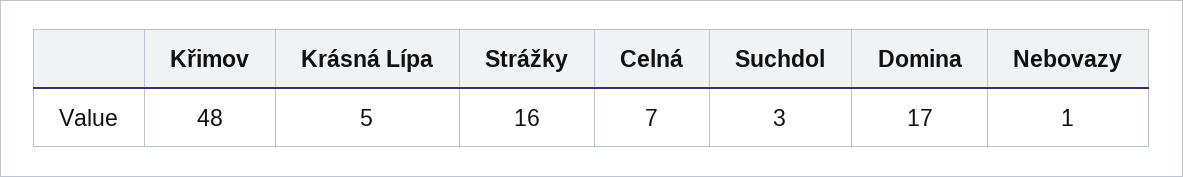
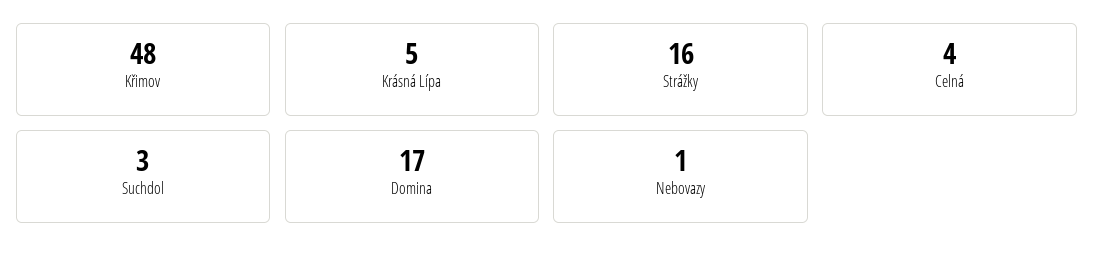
Celná: 7 -> 4

